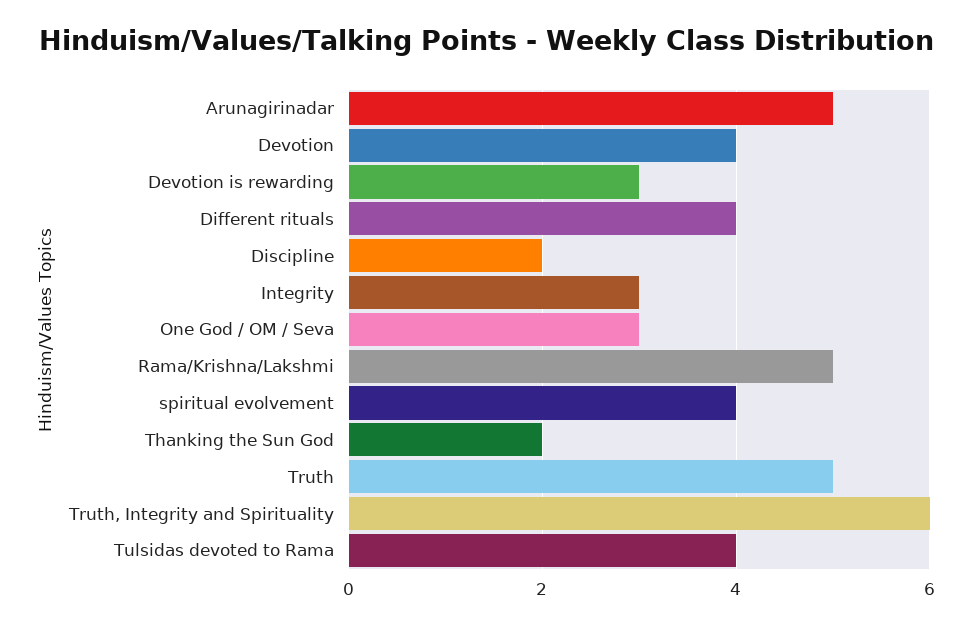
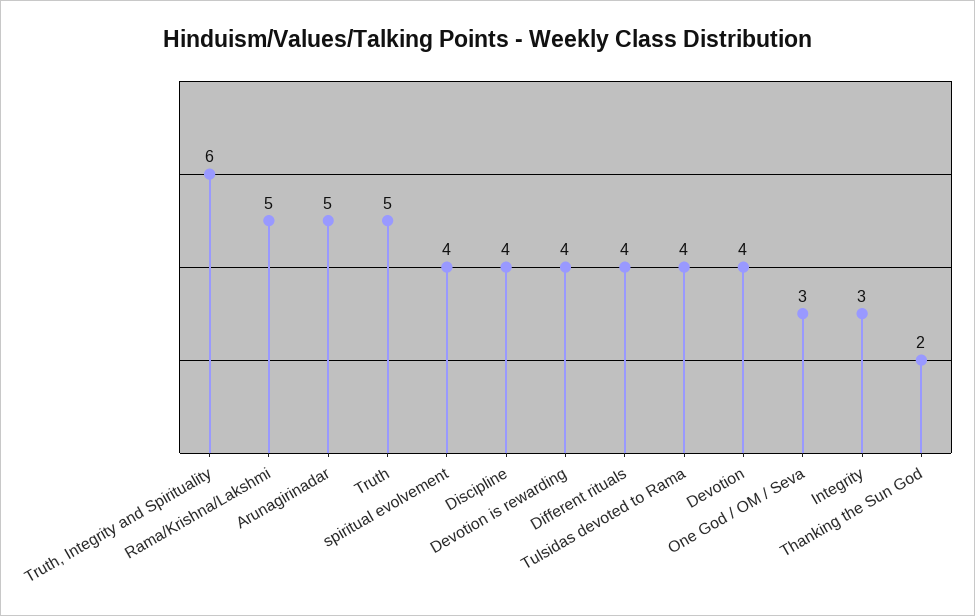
Devotion is rewarding: 3 -> 4
Discipline: 2 -> 4

